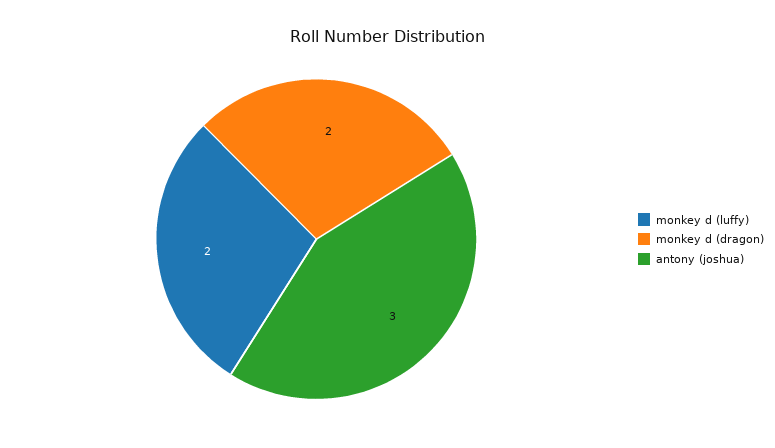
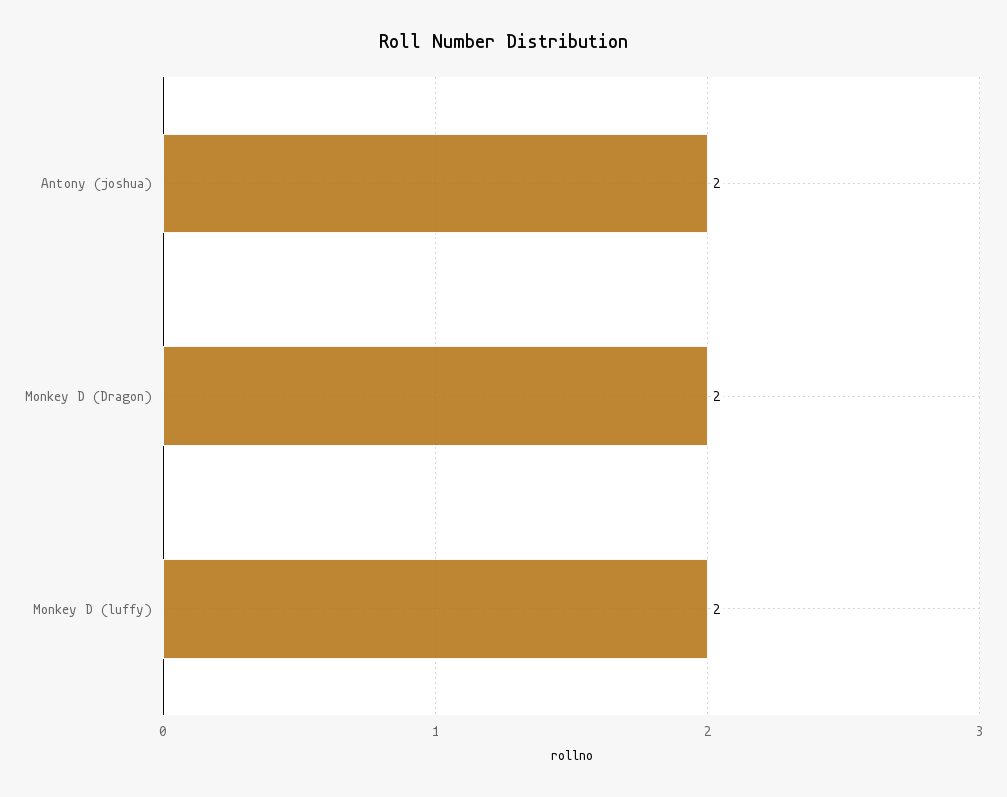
antony (joshua): 3 -> 2

